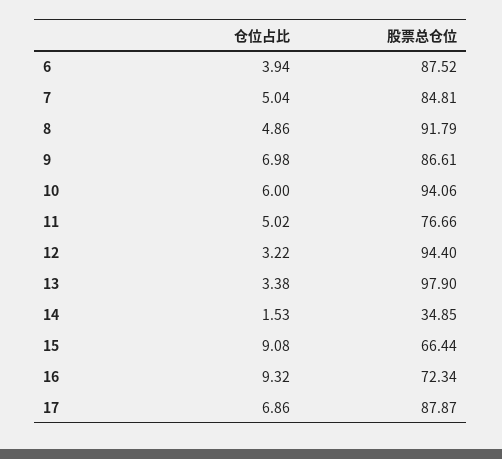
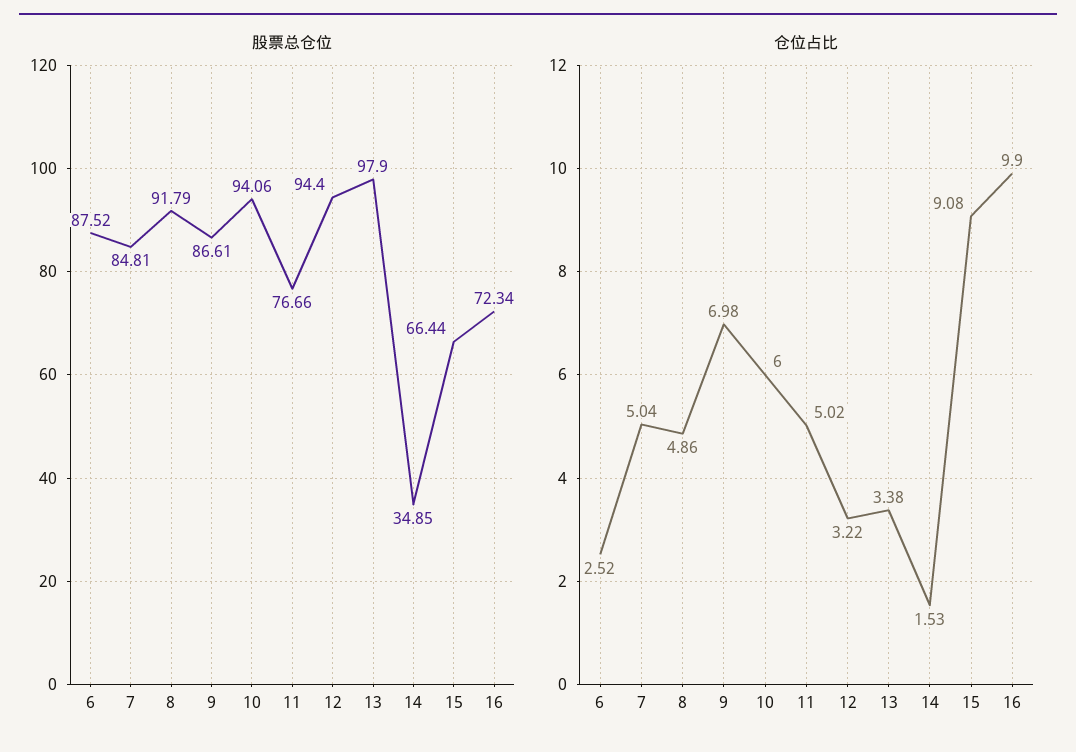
仓位占比, 6: 3.94 -> 2.52
仓位占比, 16: 9.32 -> 9.9
仓位占比, 17: 6.86 -> none
股票总仓位, 17: 87.87 -> none

